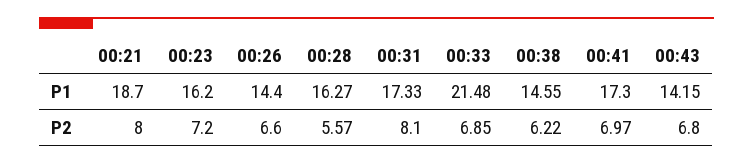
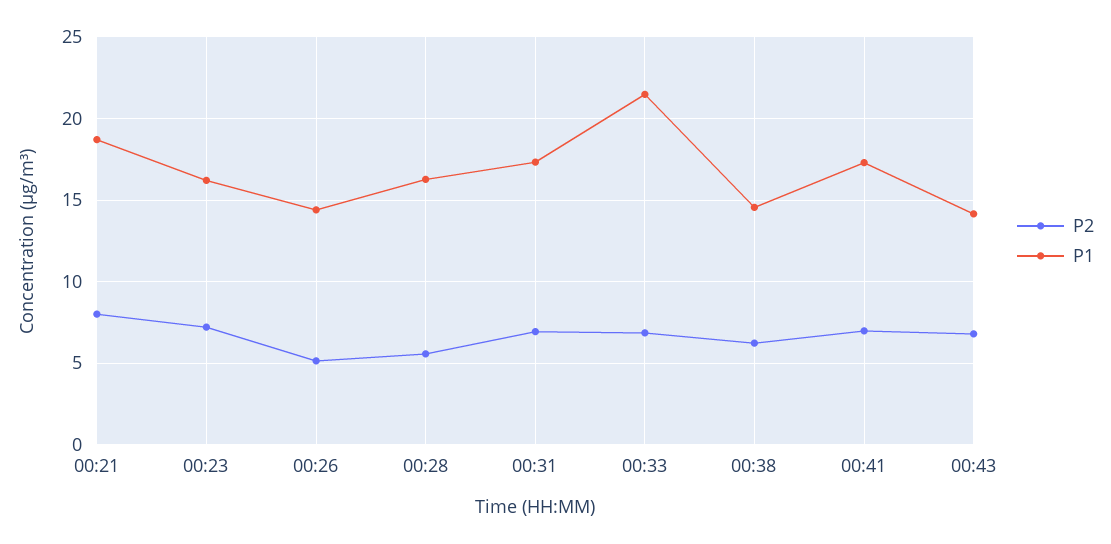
P2, 00:26: 6.6 -> 5
P2, 00:31: 8.1 -> 7

